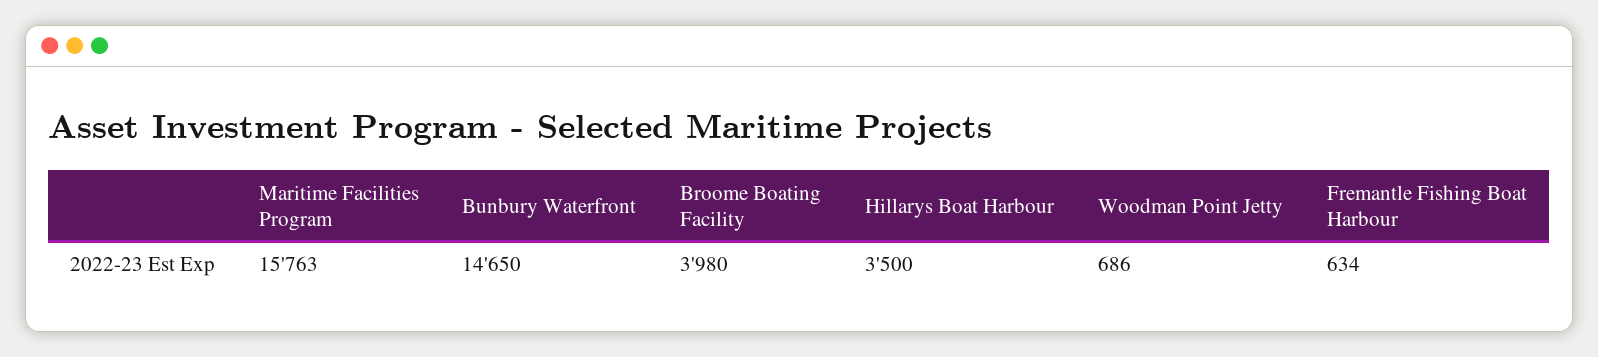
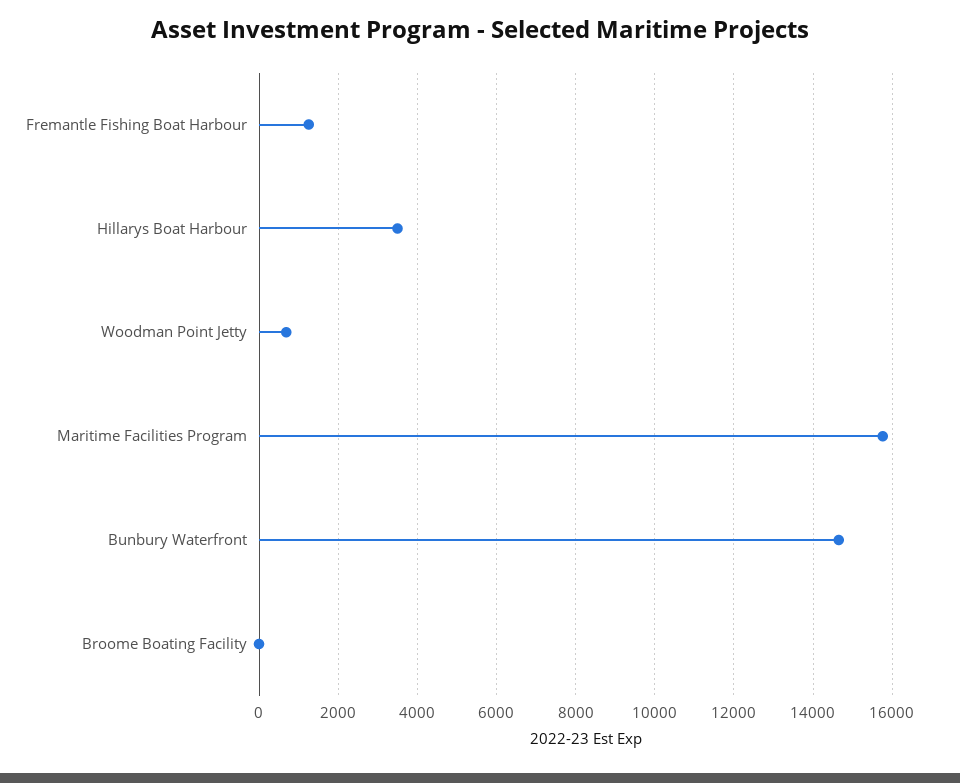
Broome Boating Facility: 3980 -> 0
Fremantle Fishing Boat Harbour: 634 -> 1200

